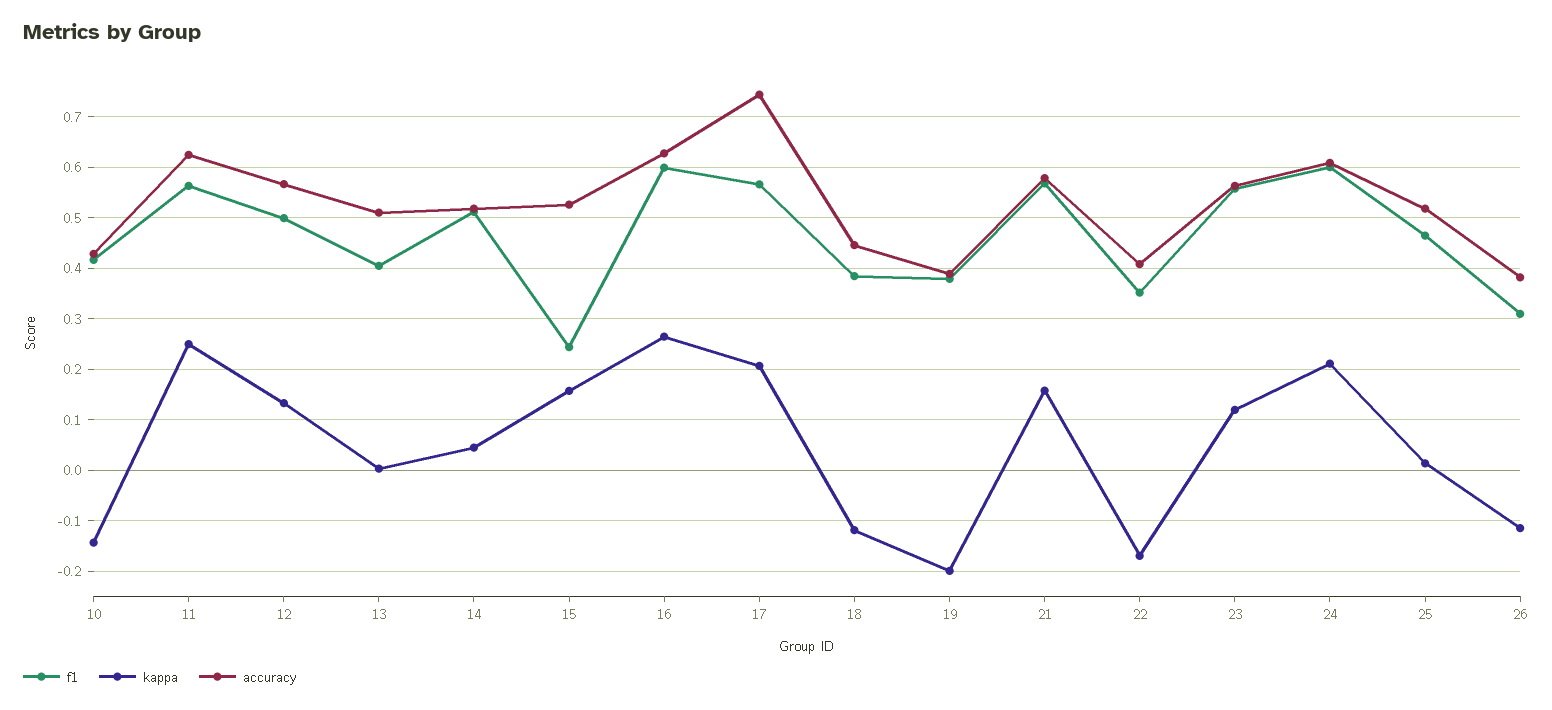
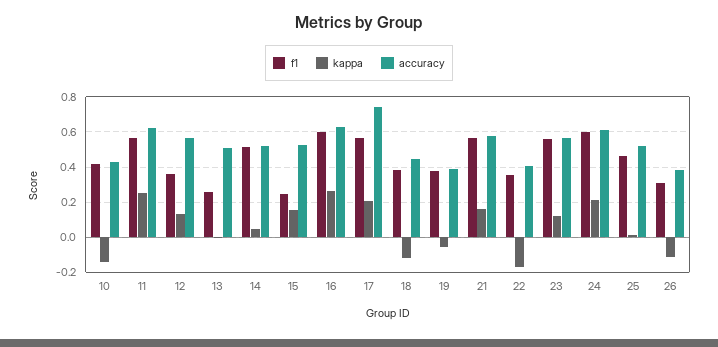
f1, 12: 0.5 -> 0.35
f1, 13: 0.4 -> 0.25
kappa, 19: -0.2 -> -0.05

